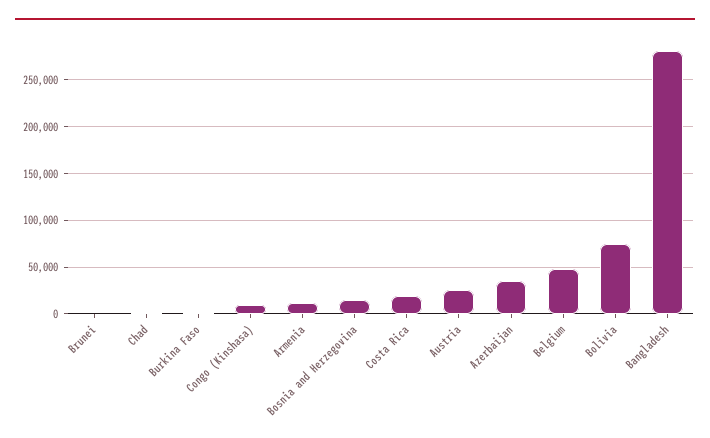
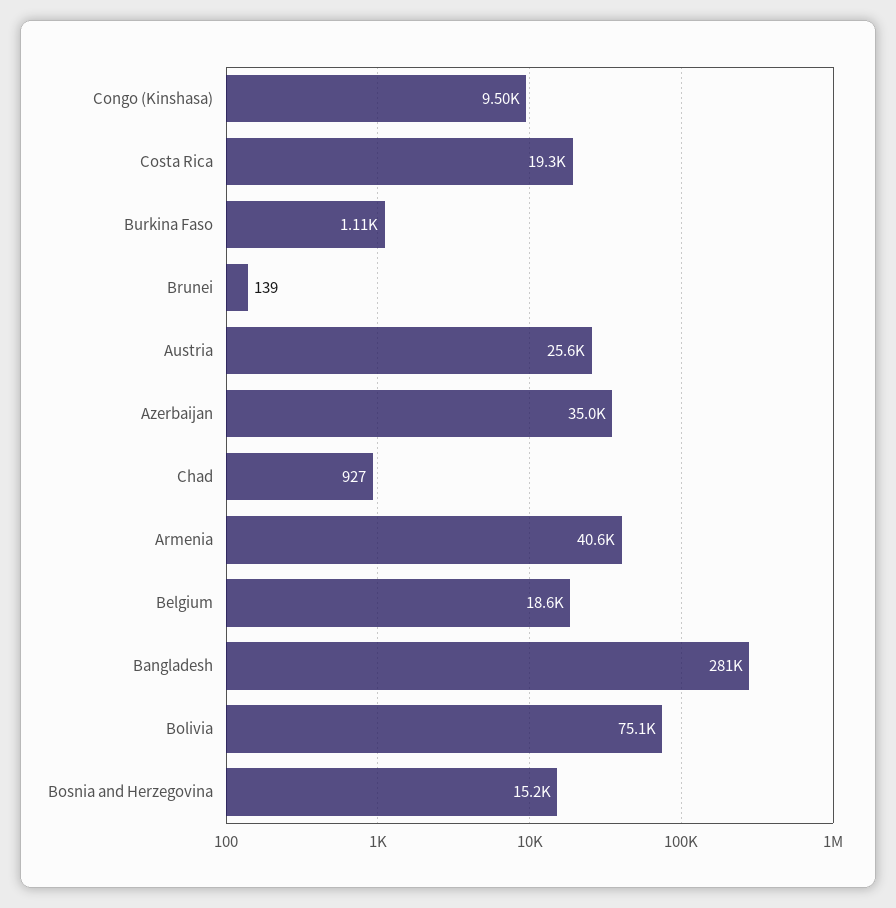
Armenia: 10000 -> 40600
Belgium: 50000 -> 18600

